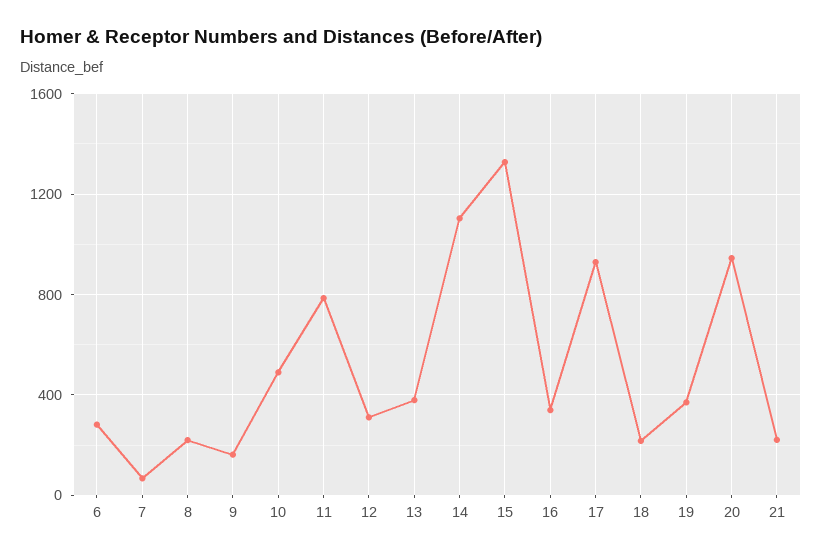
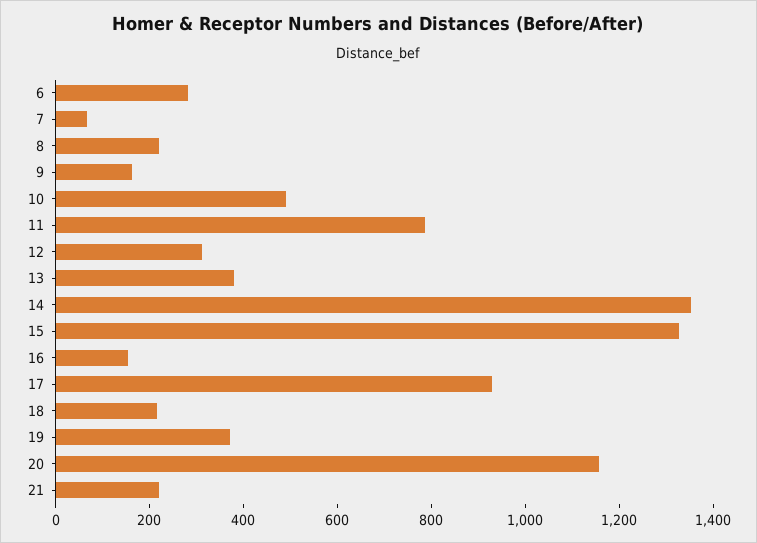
14: 1100 -> 1350
16: 350 -> 150
20: 950 -> 1150

